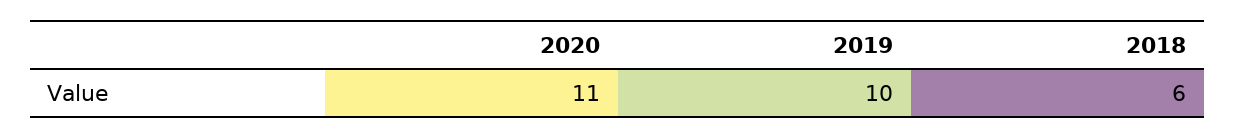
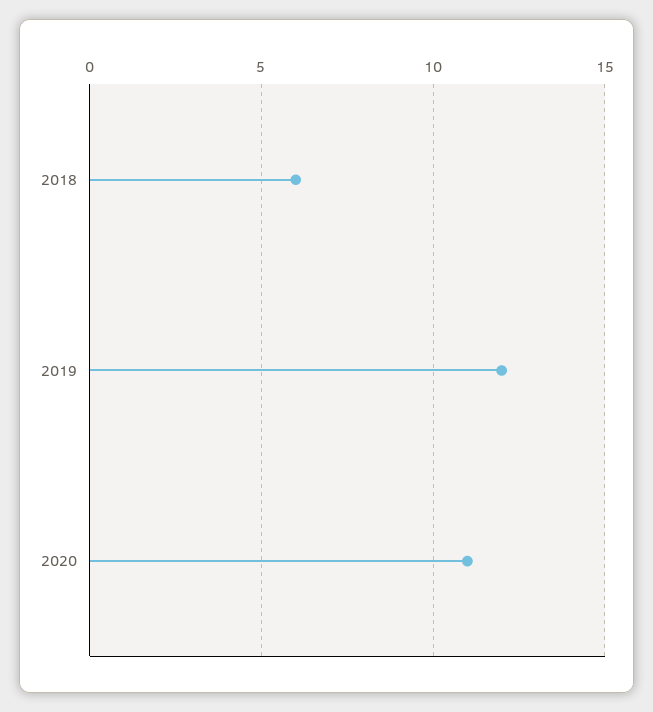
2019: 10 -> 12

